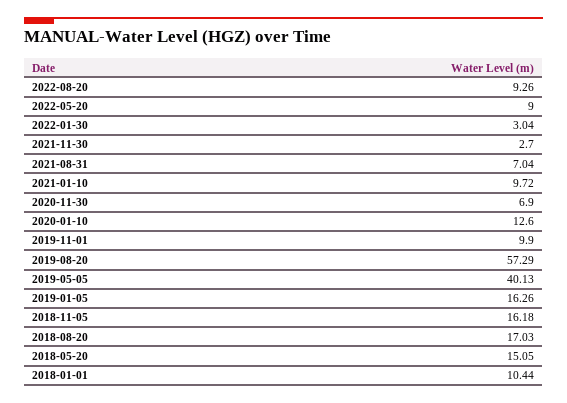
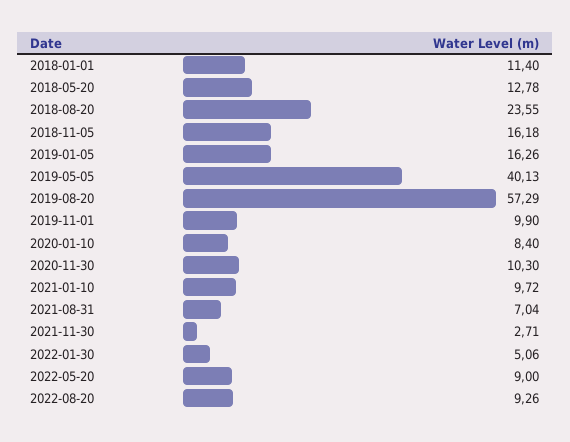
2022-01-30: 3.04 -> 5.06
2021-11-30: 2.7 -> 2.71
2020-11-30: 6.9 -> 10.3
2020-01-10: 12.6 -> 8.4
2018-08-20: 17.03 -> 23.55
2018-05-20: 15.05 -> 12.78
2018-01-01: 10.44 -> 11.4

